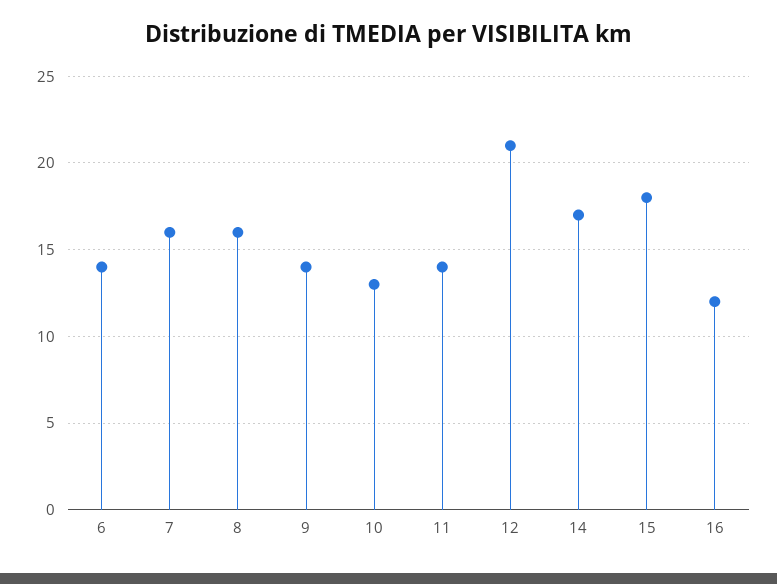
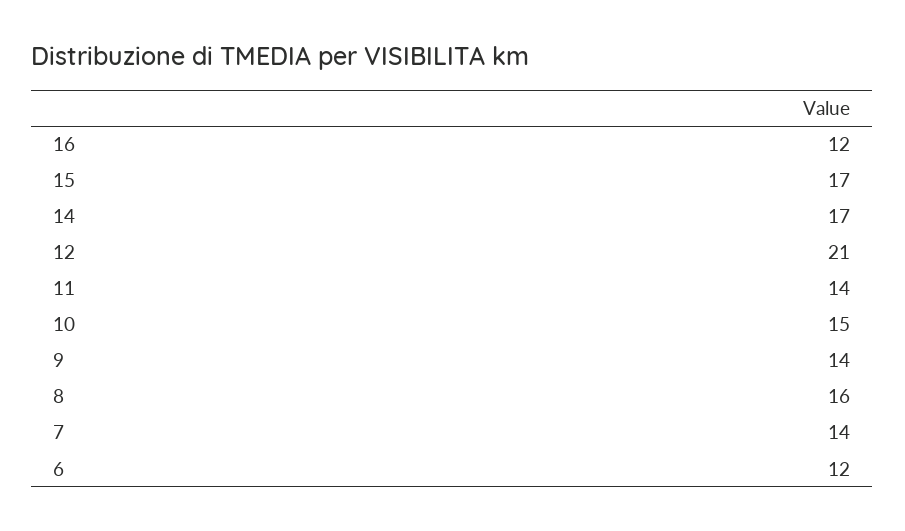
6: 14 -> 12
7: 16 -> 14
10: 13 -> 15
15: 18 -> 17

